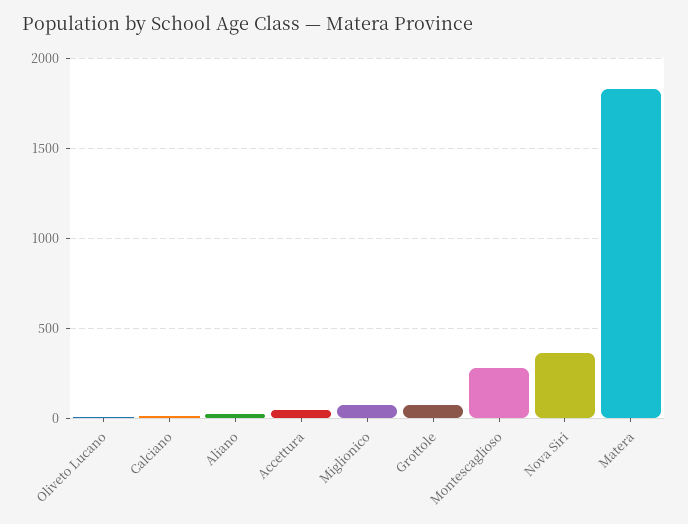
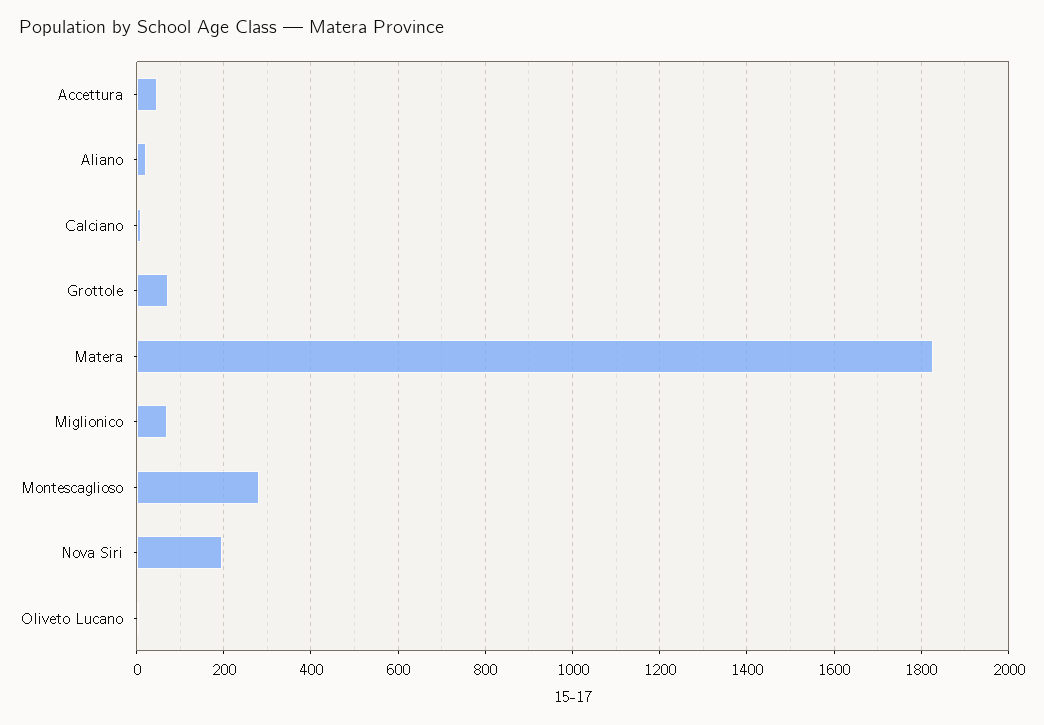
Nova Siri: 350 -> 200

